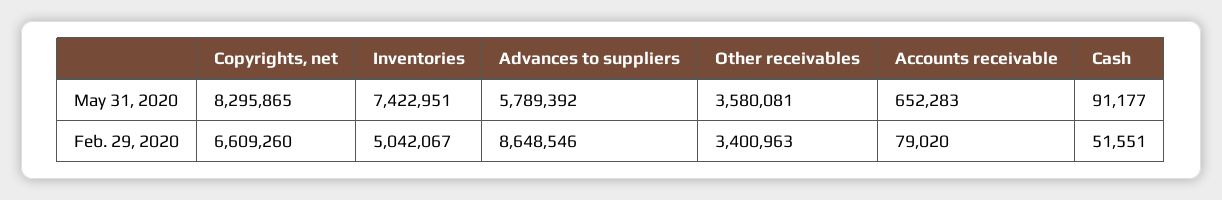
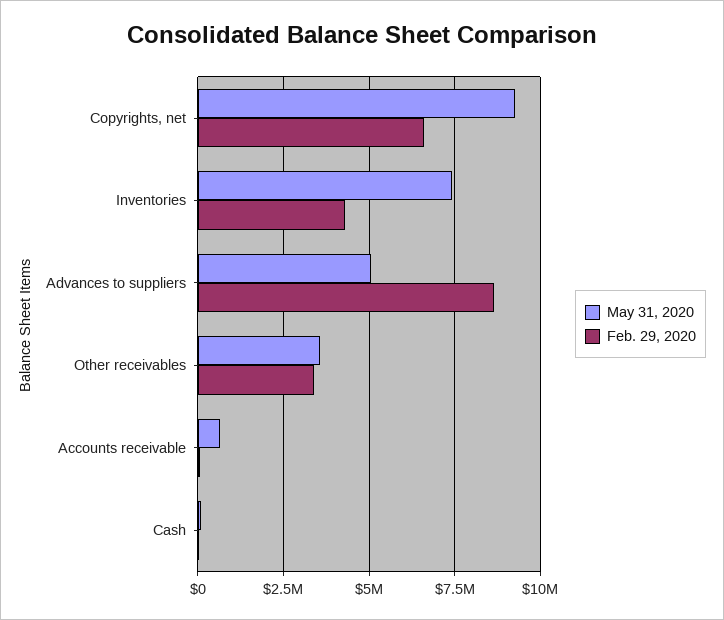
May 31, 2020, Copyrights, net: 8295865 -> 9250000
May 31, 2020, Advances to suppliers: 5789392 -> 5000000
Feb. 29, 2020, Inventories: 5042067 -> 4250000

